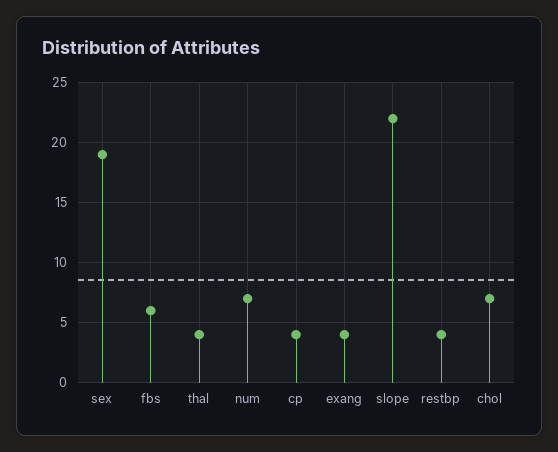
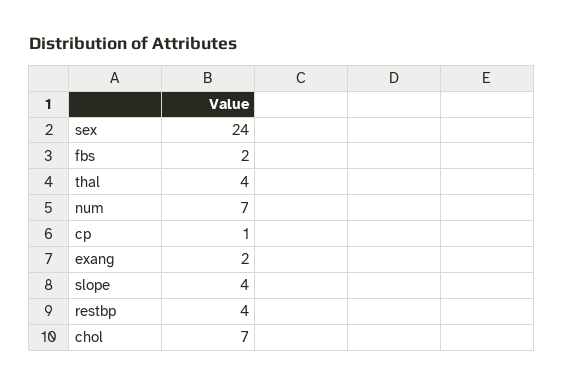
sex: 19 -> 24
fbs: 6 -> 2
cp: 4 -> 1
exang: 4 -> 2
slope: 22 -> 4

